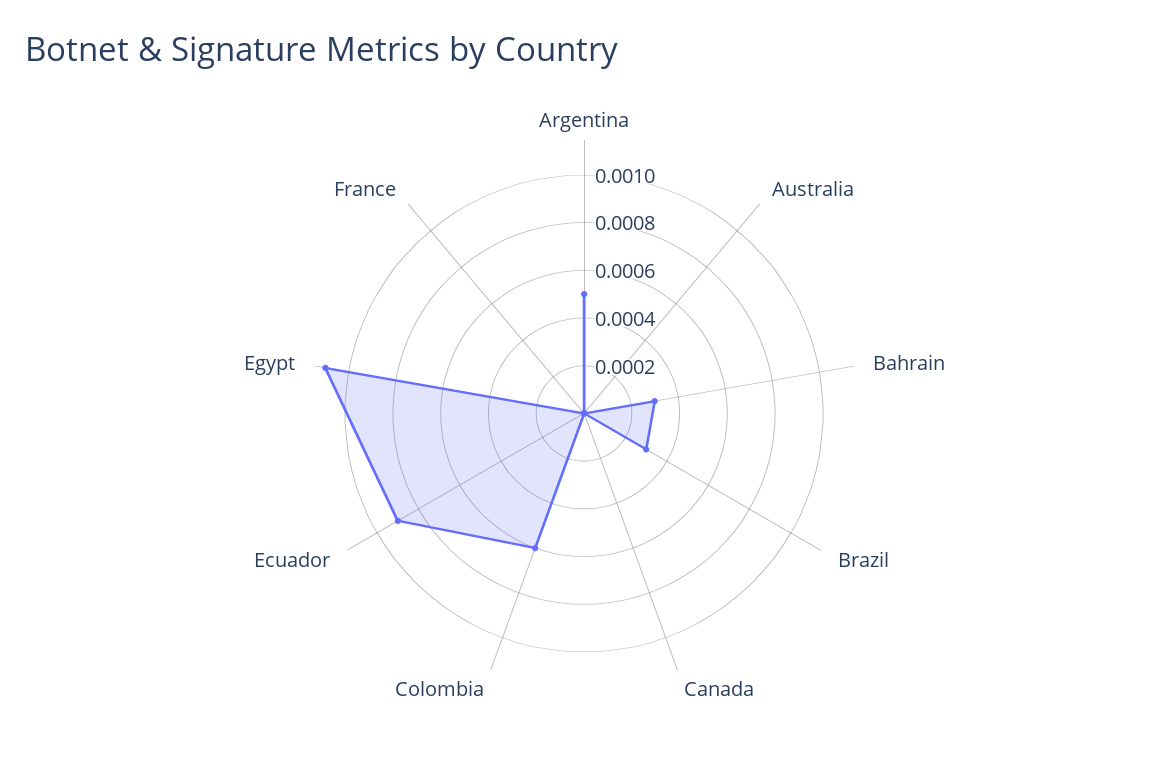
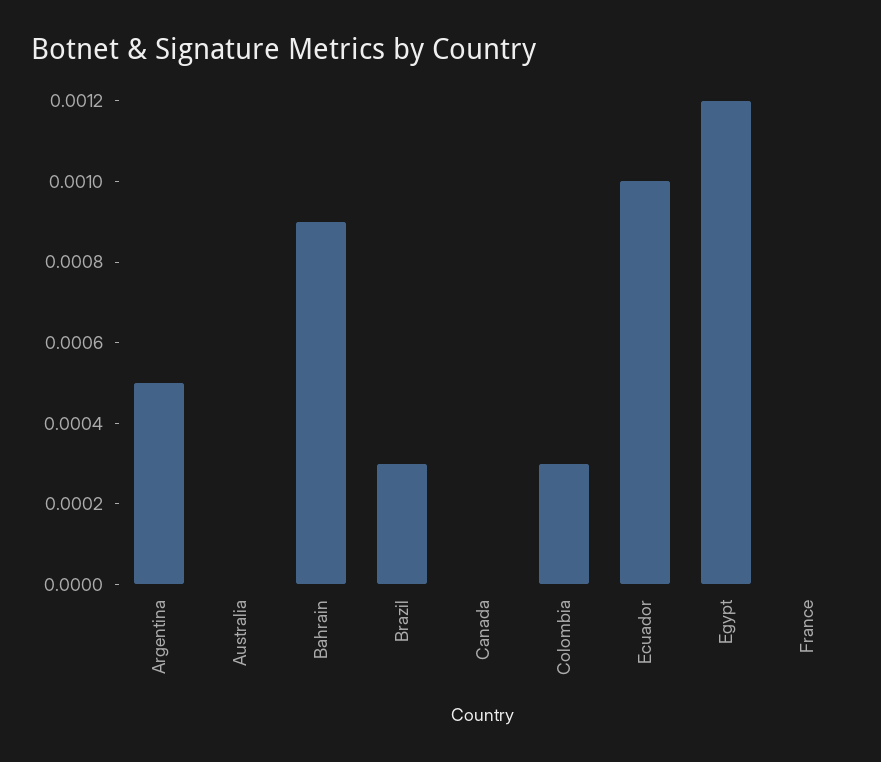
Bahrain: 0.0003 -> 0.0009
Colombia: 0.0006 -> 0.0003
Ecuador: 0.0009 -> 0.001
Egypt: 0.0011 -> 0.0012

